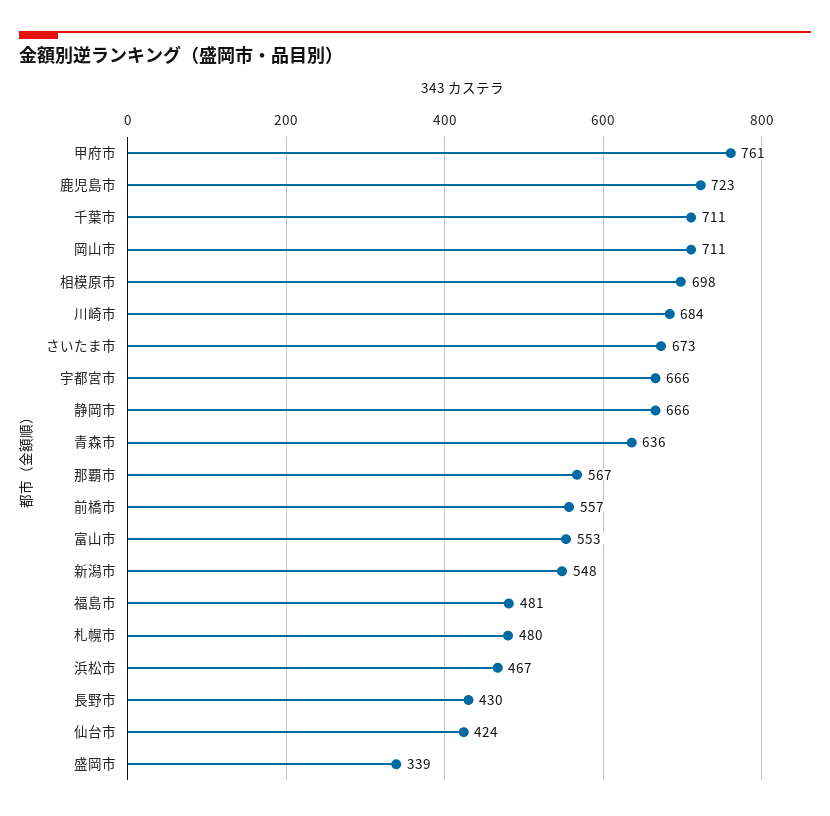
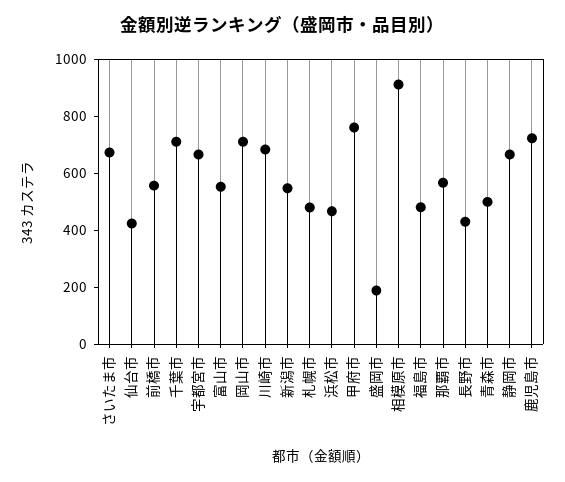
相模原市: 698 -> 900
青森市: 636 -> 500
盛岡市: 339 -> 200

